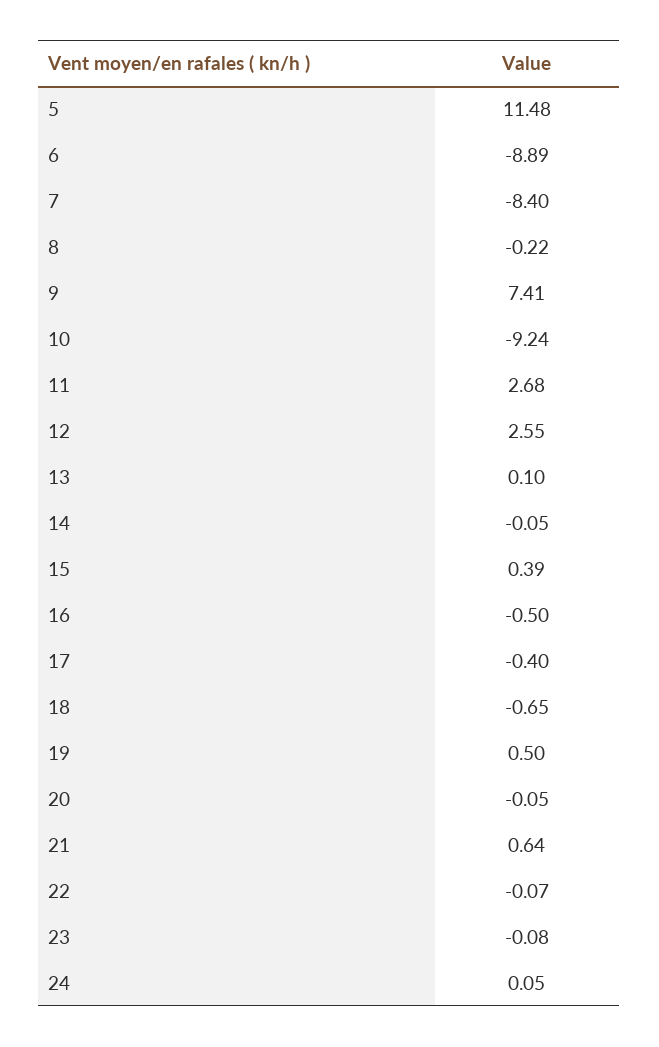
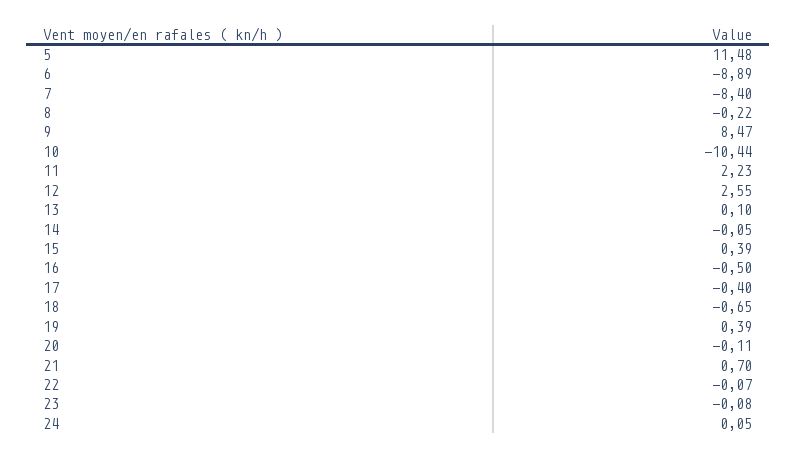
9: 7.41 -> 8.47
10: -9.24 -> -10.44
11: 2.68 -> 2.23
19: 0.5 -> 0.39
20: -0.05 -> -0.11
21: 0.64 -> 0.7

